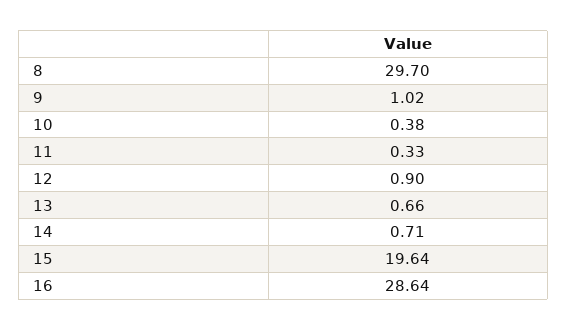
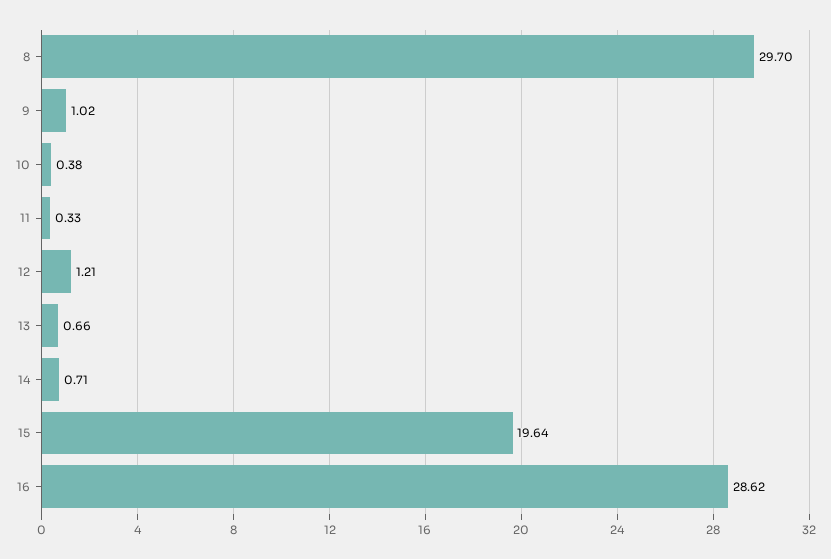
12: 0.9 -> 1.21
16: 28.64 -> 28.62

